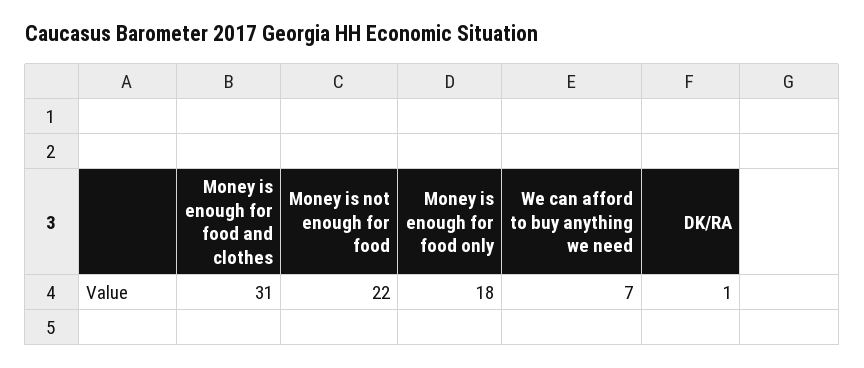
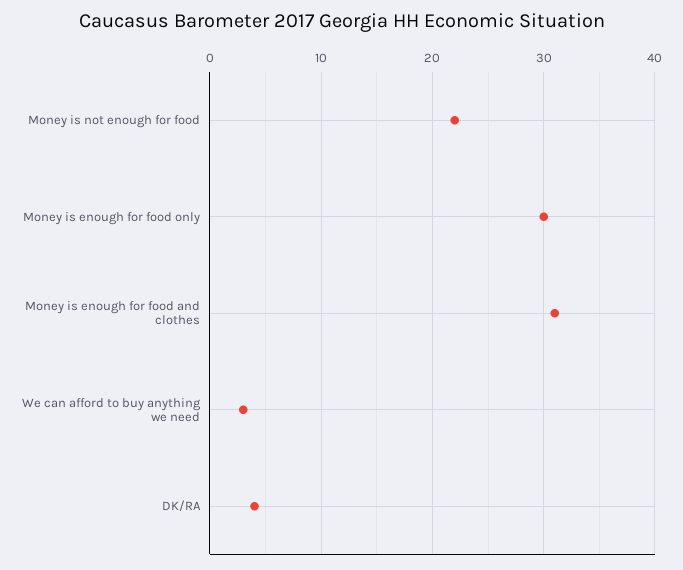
Money is enough for food only: 18 -> 30
We can afford to buy anything we need: 7 -> 3
DK/RA: 1 -> 4

